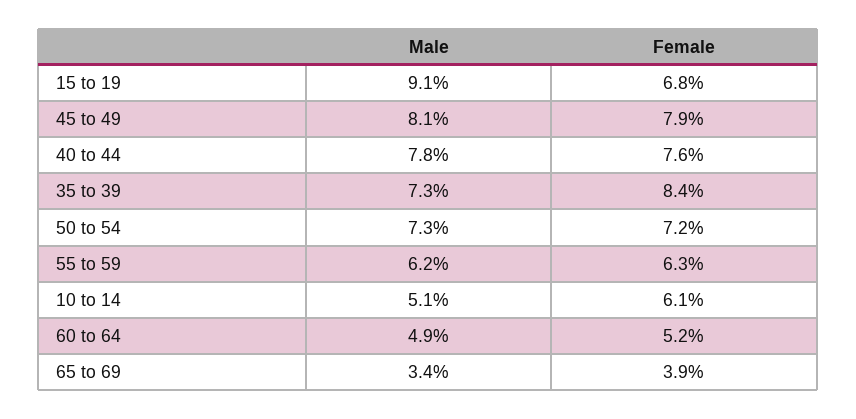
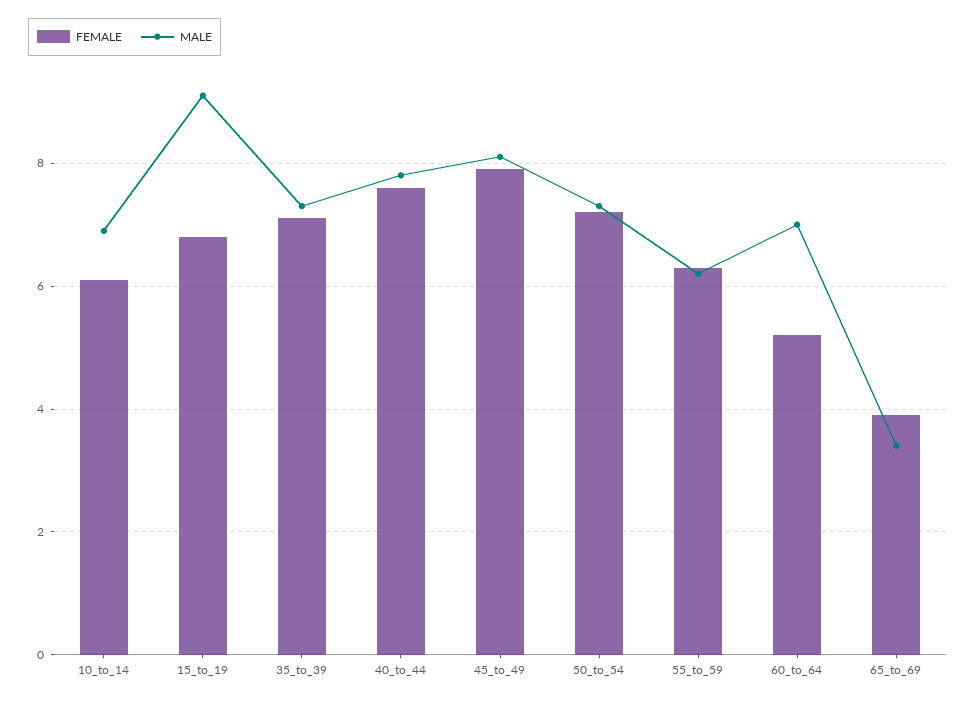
Female, 35 to 39: 8.4 -> 7
Male, 10 to 14: 5.1 -> 7
Male, 60 to 64: 4.9 -> 7

